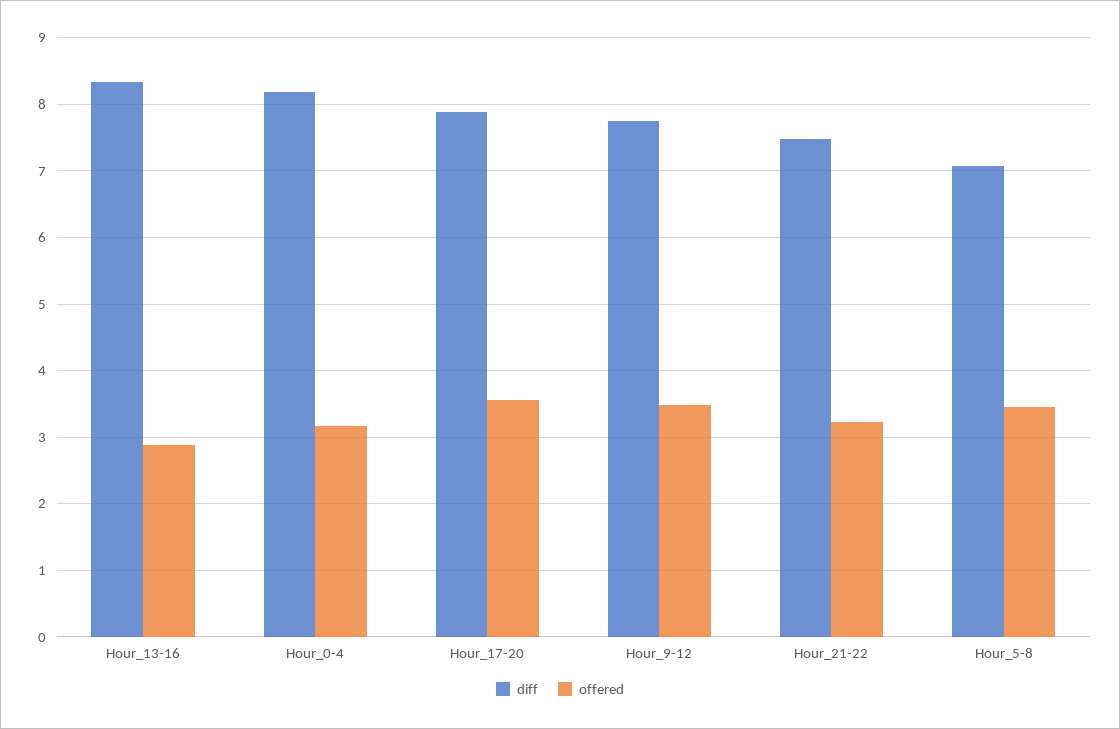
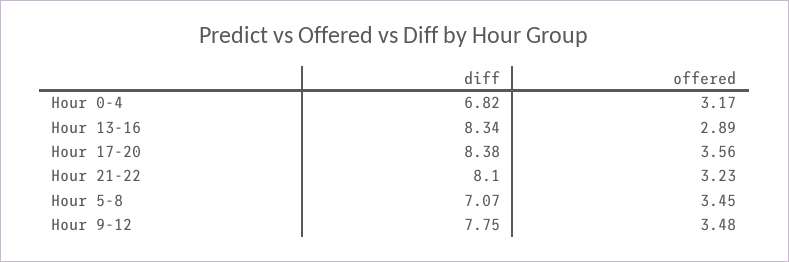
diff, Hour_0-4: 8.2 -> 6.82
diff, Hour_17-20: 7.9 -> 8.38
diff, Hour_21-22: 7.5 -> 8.1

